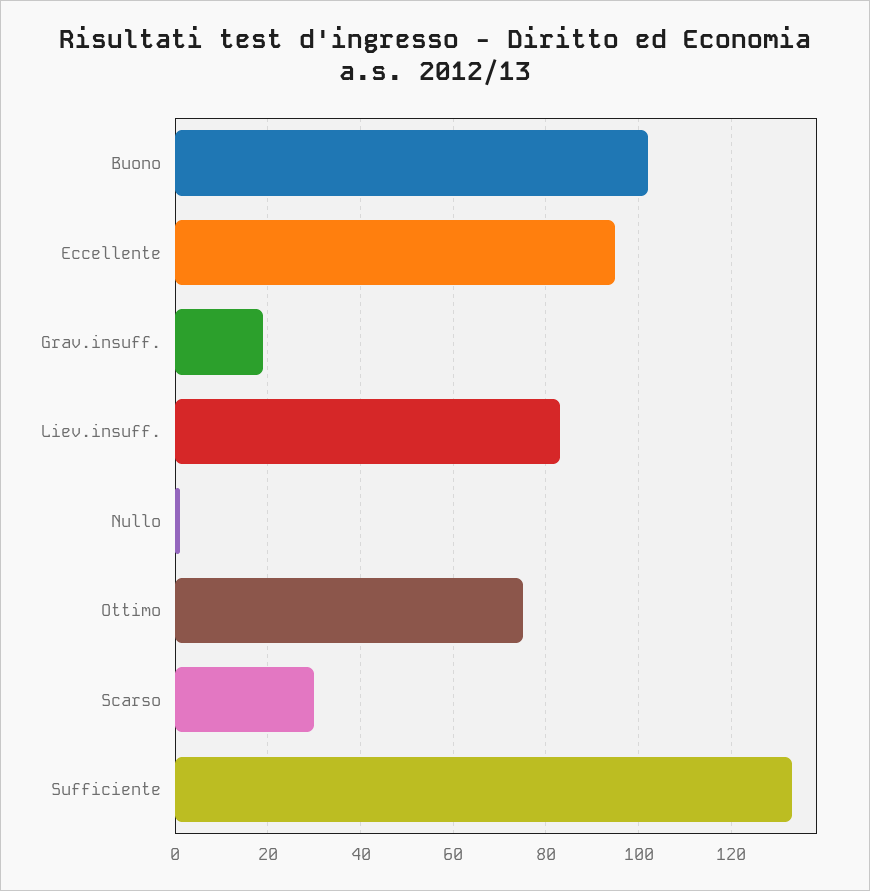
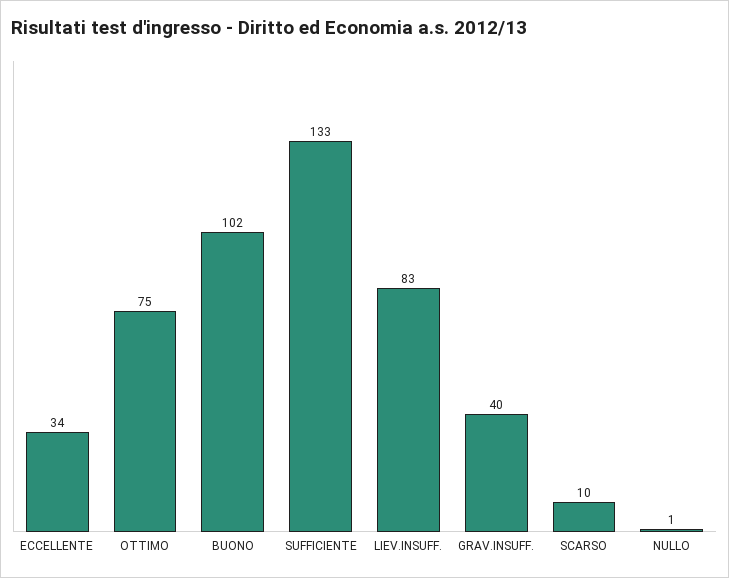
Eccellente: 95 -> 34
Grav.insuff.: 20 -> 40
Scarso: 30 -> 10

